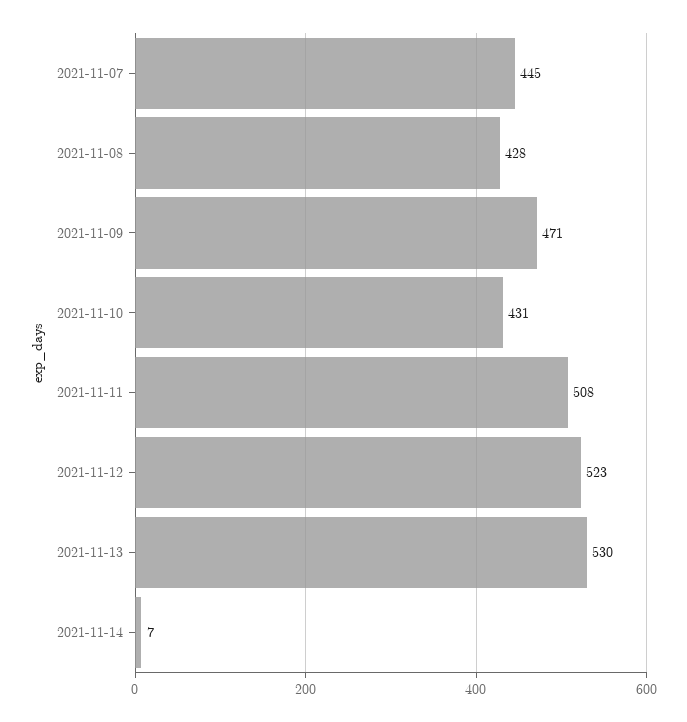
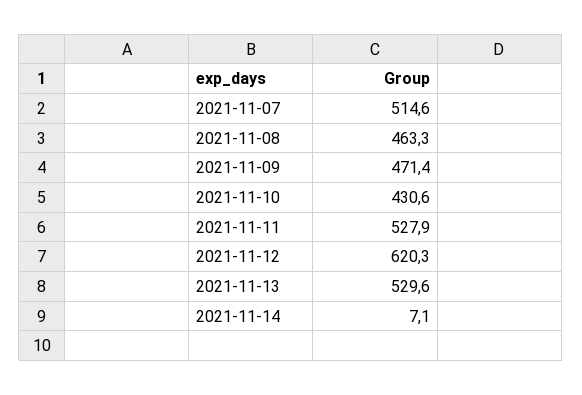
2021-11-07: 445 -> 514.6
2021-11-08: 428 -> 463.3
2021-11-11: 508 -> 527.9
2021-11-12: 523 -> 620.3

